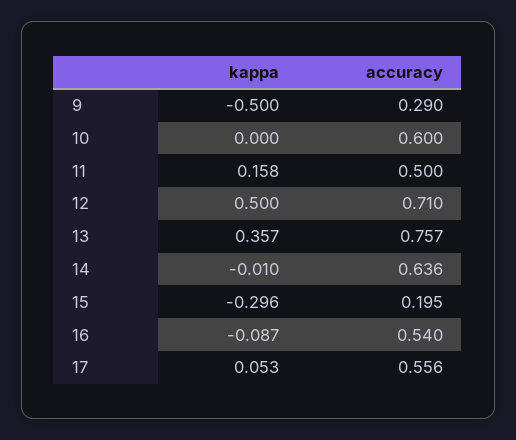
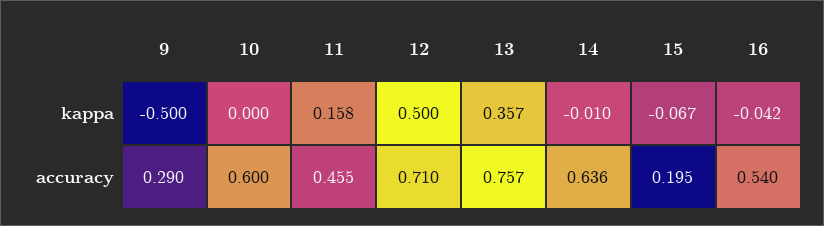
accuracy, 11: 0.5 -> 0.455
kappa, 15: -0.296 -> -0.067
kappa, 16: -0.087 -> -0.042
kappa, 17: 0.053 -> none
accuracy, 17: 0.556 -> none

